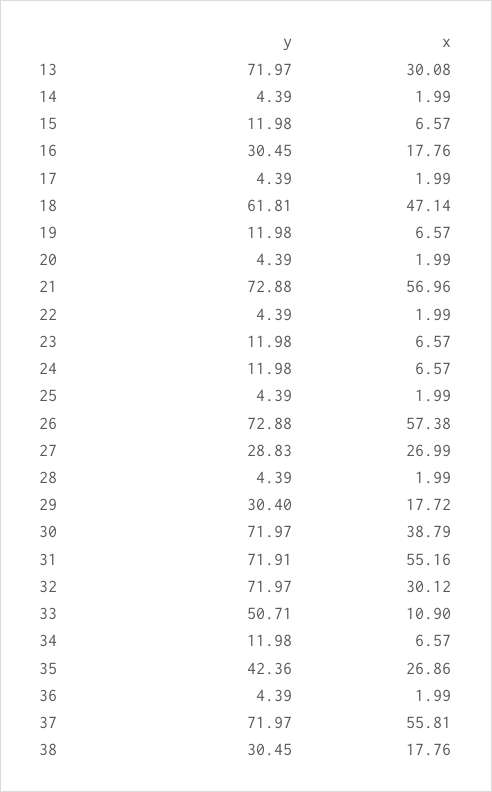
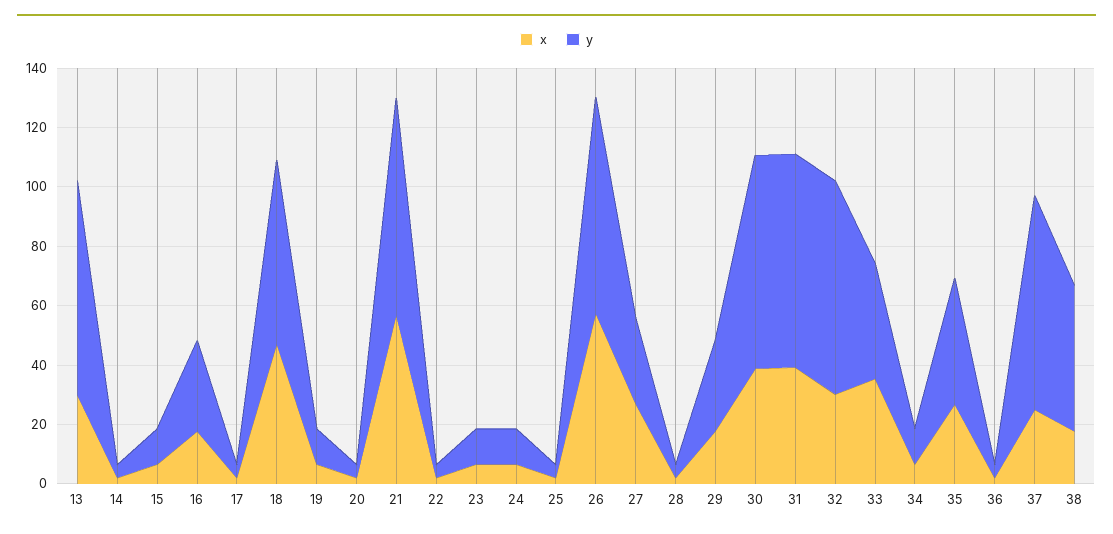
x, 31: 55.16 -> 40
y, 33: 50.71 -> 40
x, 33: 10.9 -> 35
x, 37: 55.81 -> 25
y, 38: 30.45 -> 50

